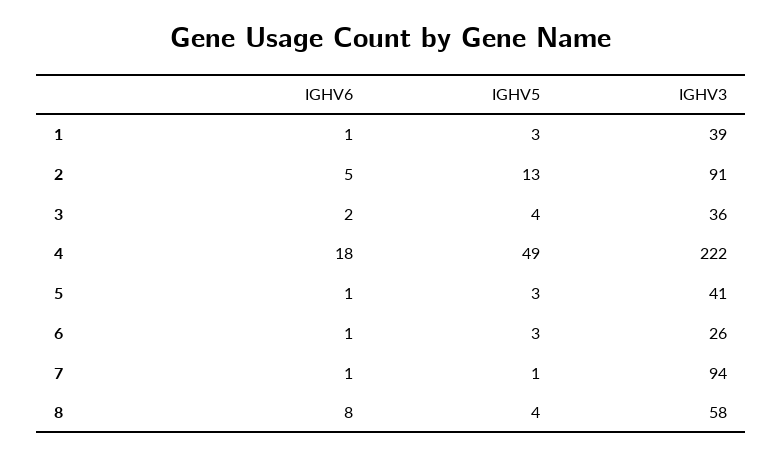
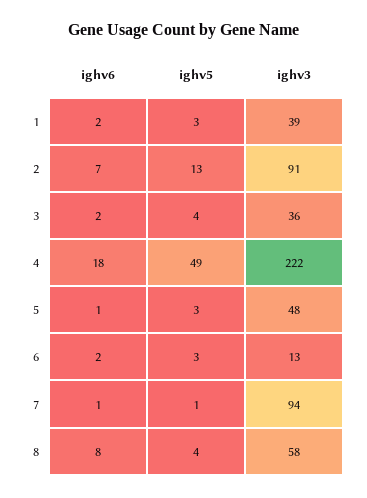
IGHV6, 1: 1 -> 2
IGHV6, 2: 5 -> 7
IGHV3, 5: 41 -> 48
IGHV6, 6: 1 -> 2
IGHV3, 6: 26 -> 13

